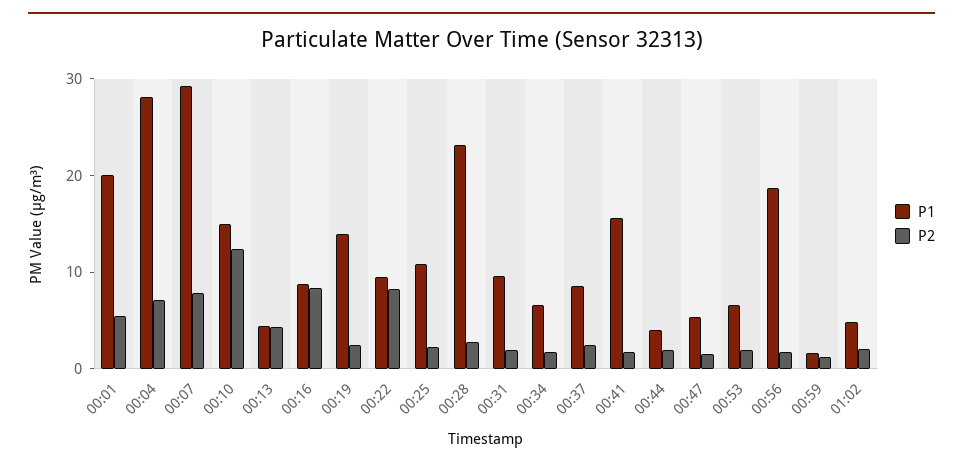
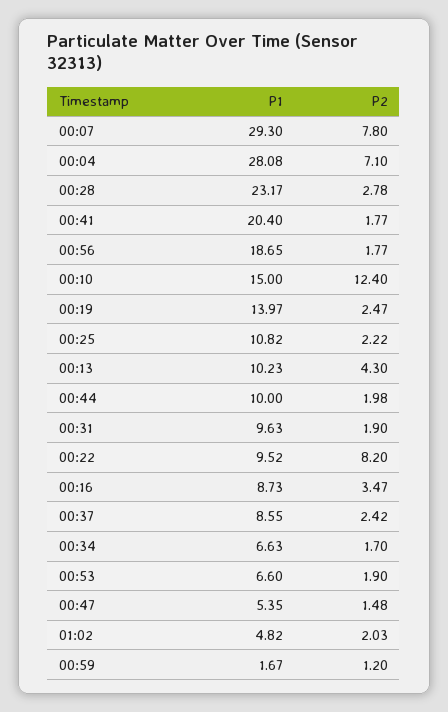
P1, 00:01: 20 -> none
P2, 00:01: 6 -> none
P1, 00:13: 4 -> 10.23
P2, 00:16: 8 -> 3.47
P1, 00:41: 16 -> 20.4
P1, 00:44: 4 -> 10

